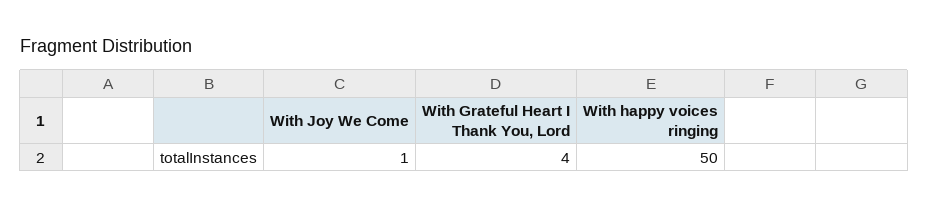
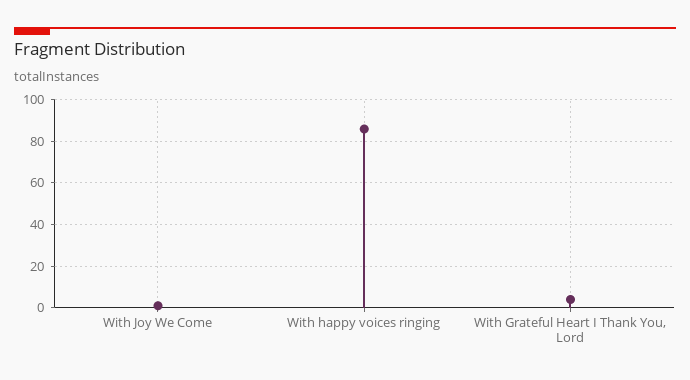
With happy voices ringing: 50 -> 85

